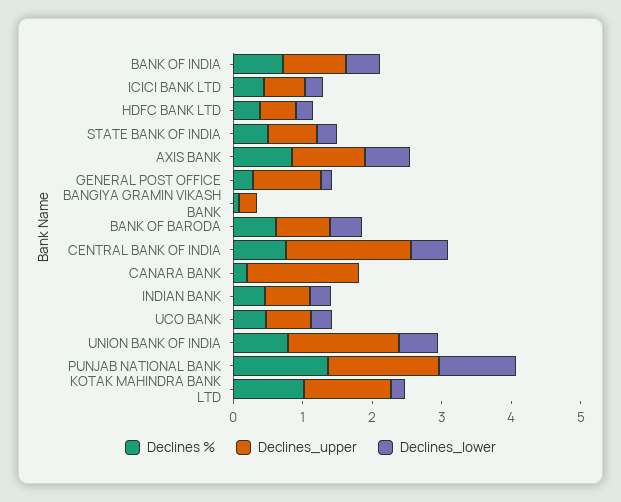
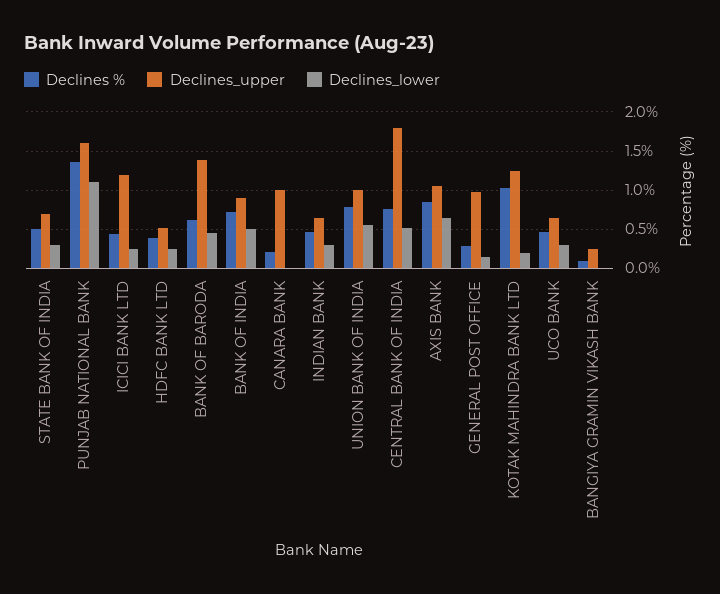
Declines_upper, ICICI BANK LTD: 0.6 -> 1.2
Declines_upper, BANK OF BARODA: 0.8 -> 1.4
Declines_upper, CANARA BANK: 1.6 -> 1
Declines_upper, UNION BANK OF INDIA: 1.6 -> 1

